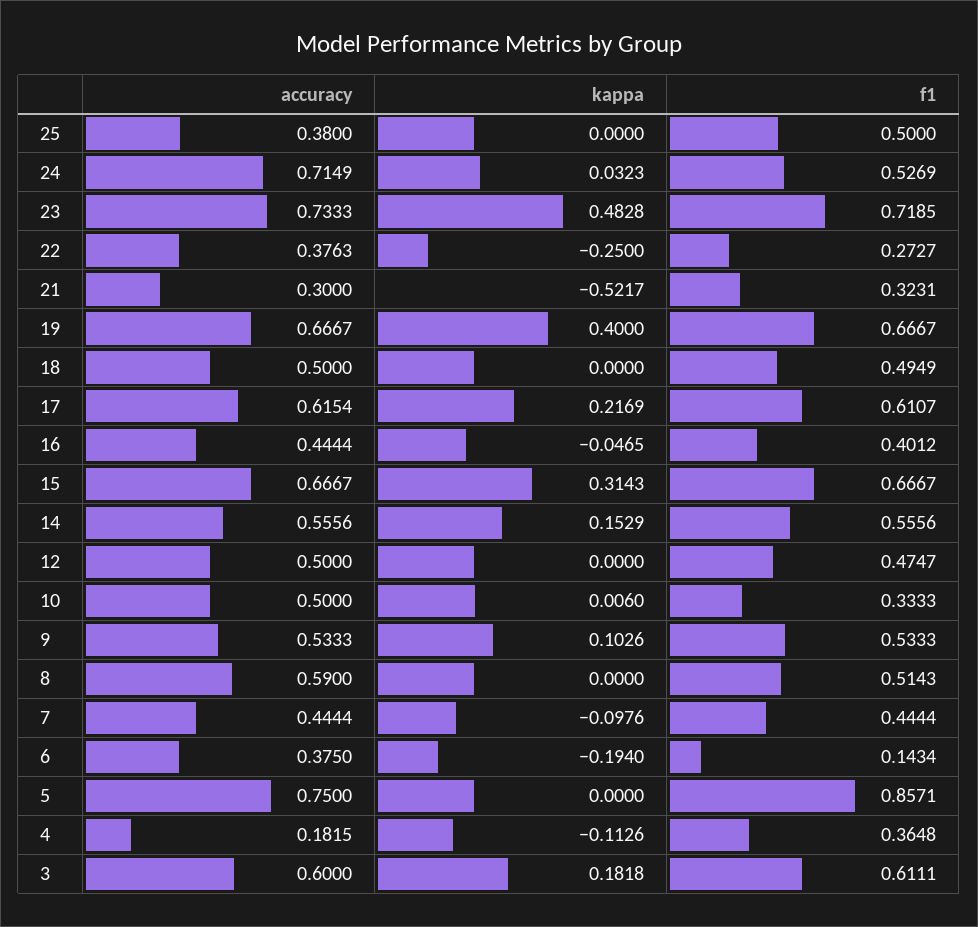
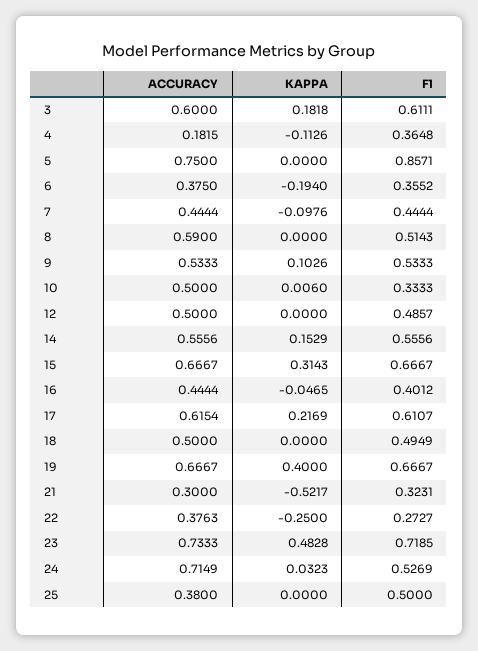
f1, 12: 0.4747 -> 0.4857
f1, 6: 0.1434 -> 0.3552

